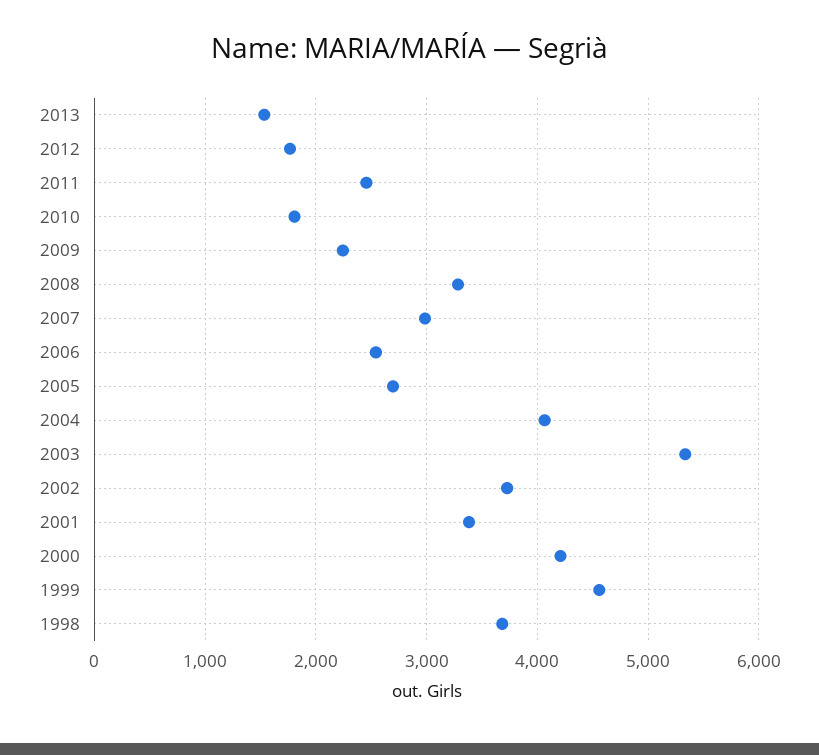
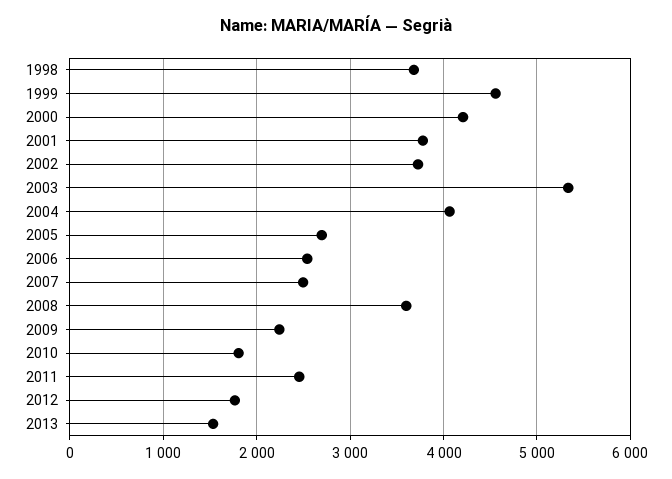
2008: 3300 -> 3600
2007: 3000 -> 2500
2001: 3400 -> 3800

